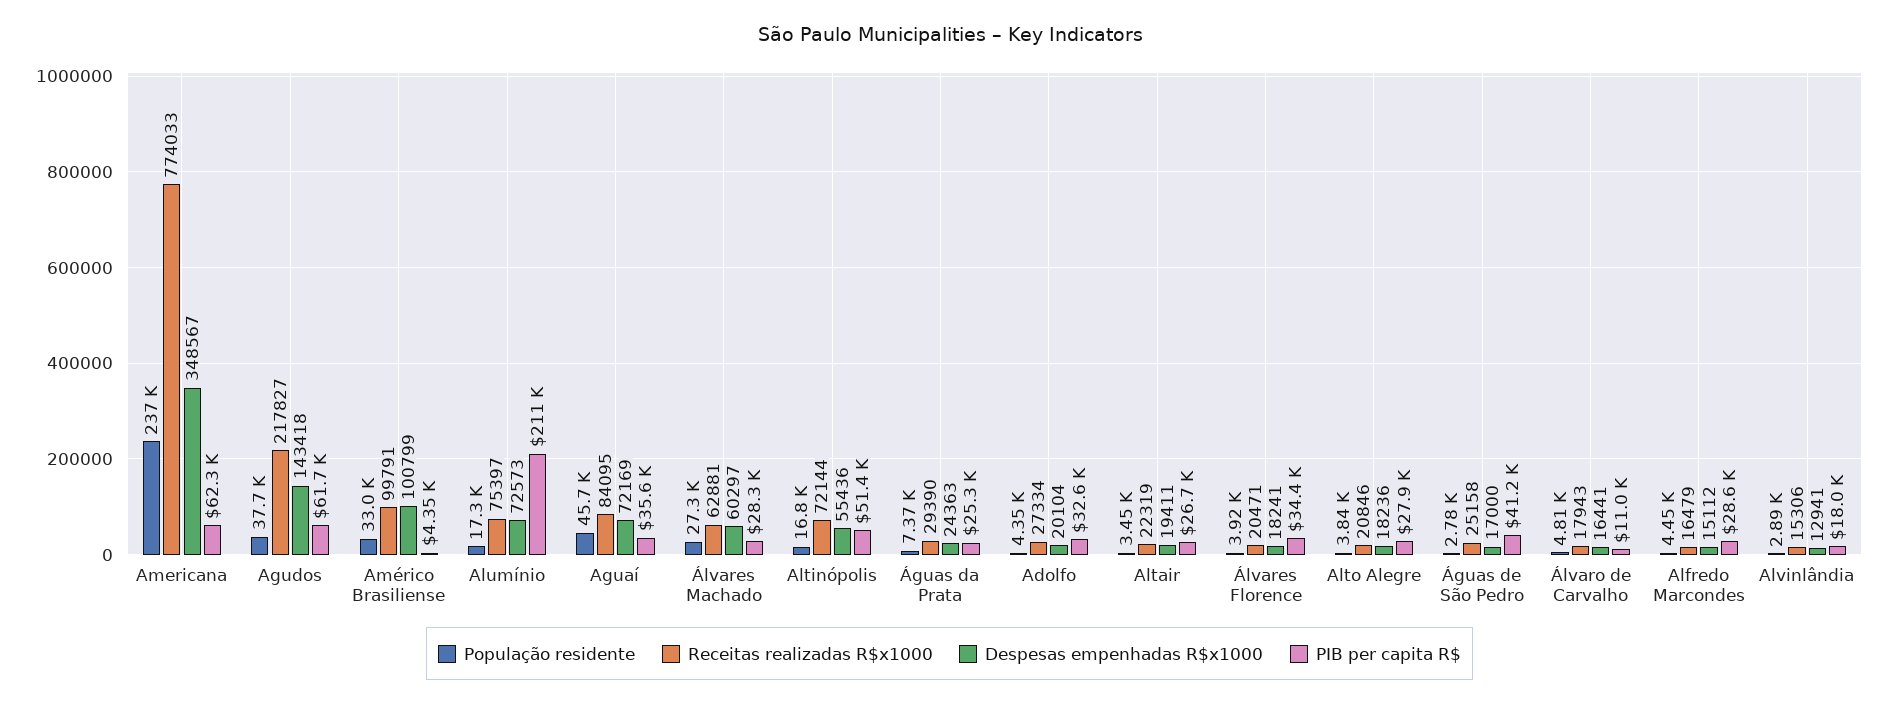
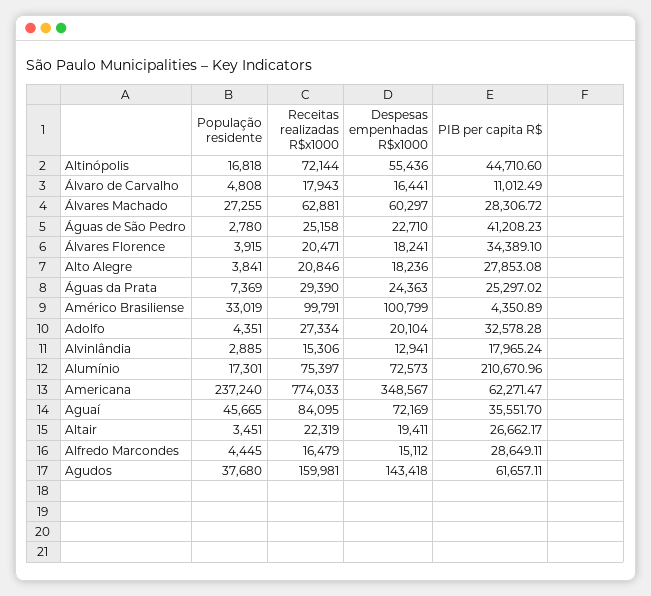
Receitas realizadas R$x1000, Agudos: 217827 -> 159981
PIB per capita R$, Altinópolis: 51400 -> 44710.6
Despesas empenhadas R$x1000, Águas de São Pedro: 17000 -> 22710

